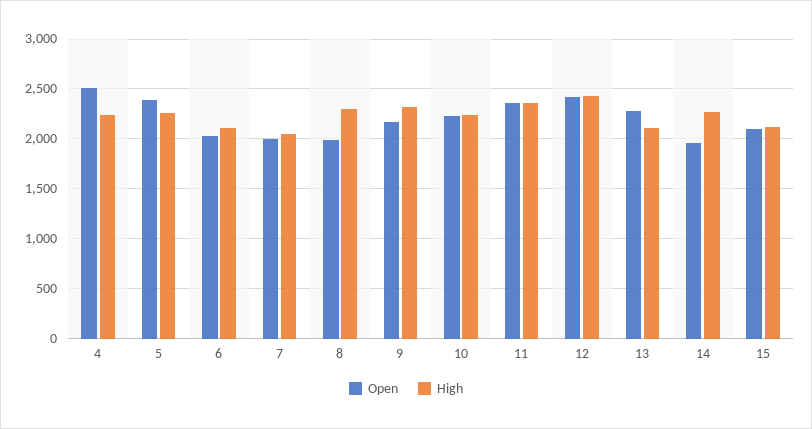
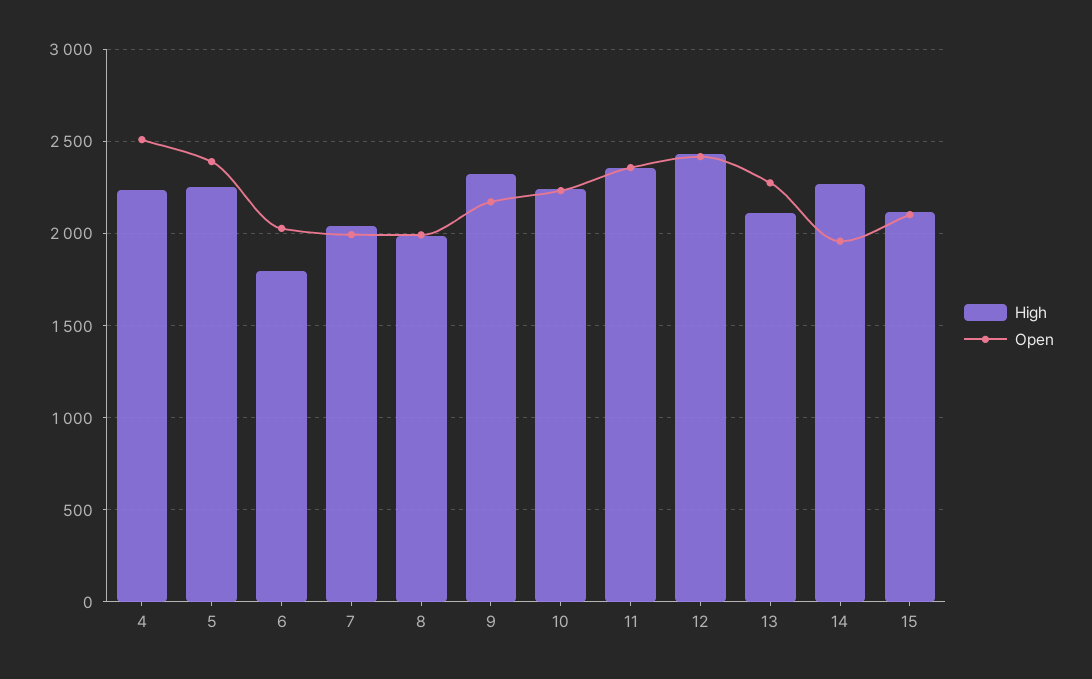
High, 6: 2100 -> 1800
High, 8: 2300 -> 2000

